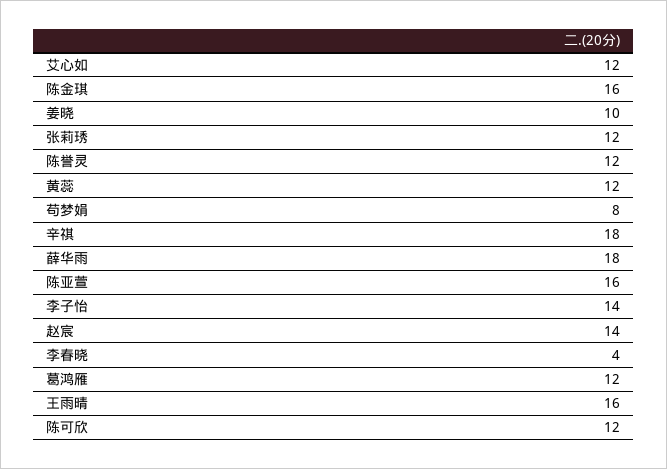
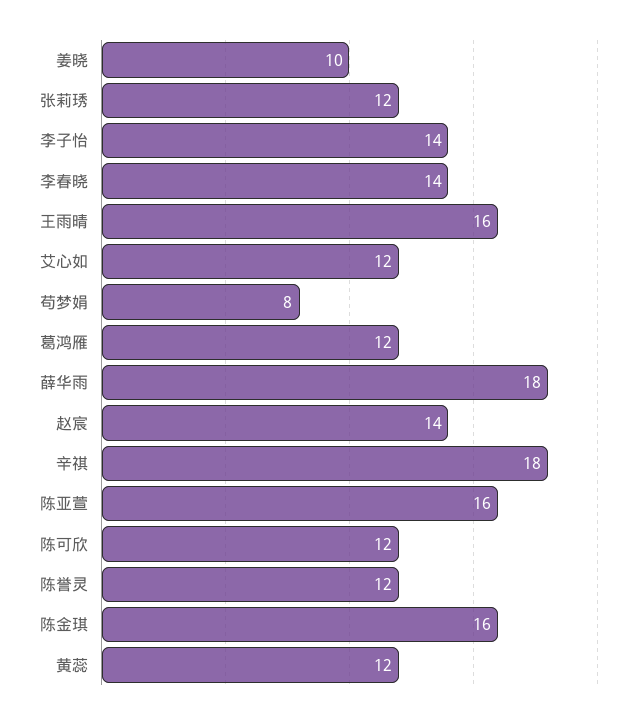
李春晓: 4 -> 14

